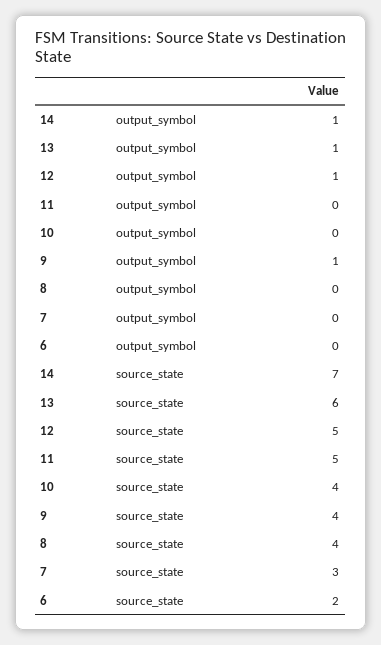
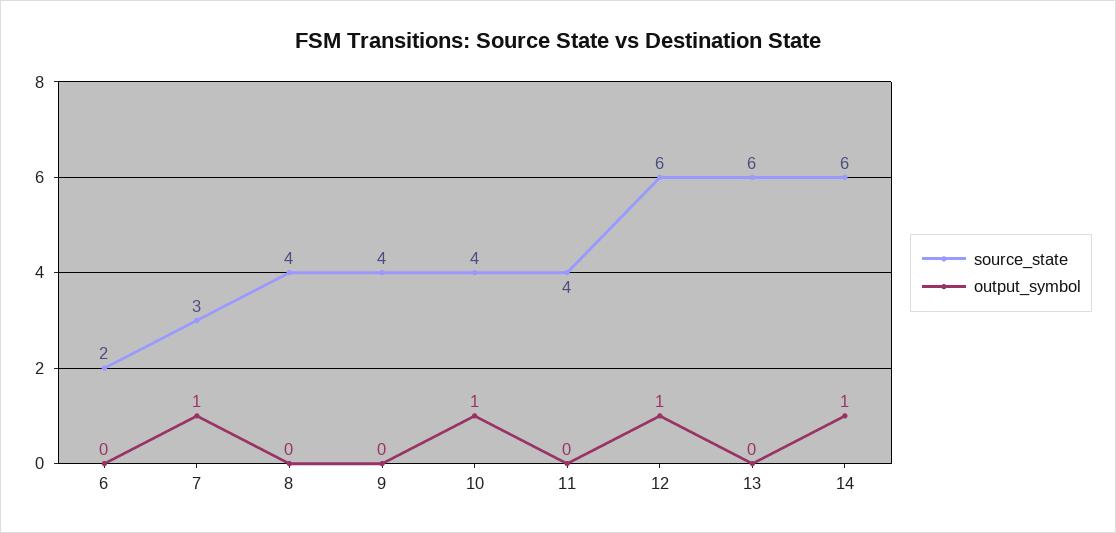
output_symbol, 13: 1 -> 0
output_symbol, 10: 0 -> 1
output_symbol, 9: 1 -> 0
output_symbol, 7: 0 -> 1
source_state, 14: 7 -> 6
source_state, 12: 5 -> 6
source_state, 11: 5 -> 4

